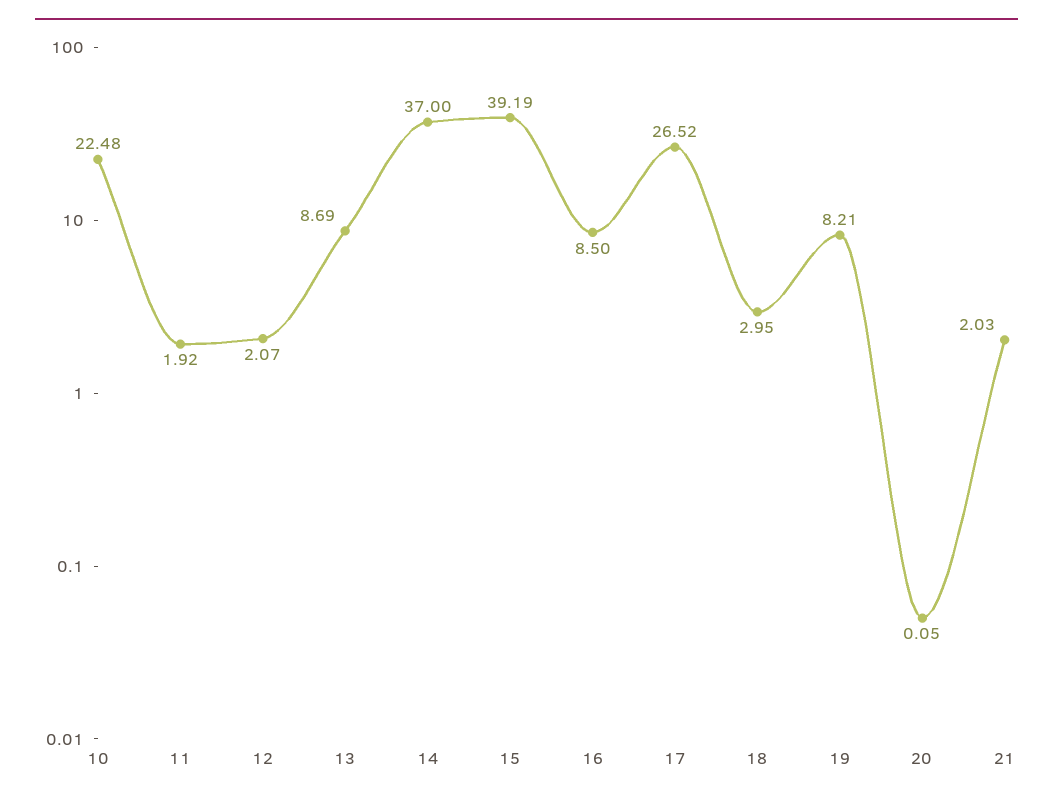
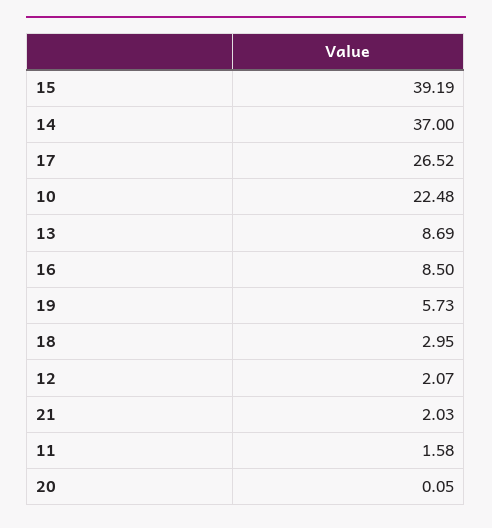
11: 1.92 -> 1.58
19: 8.21 -> 5.73

